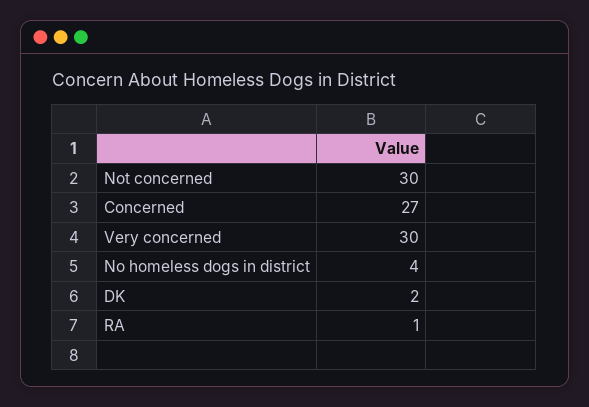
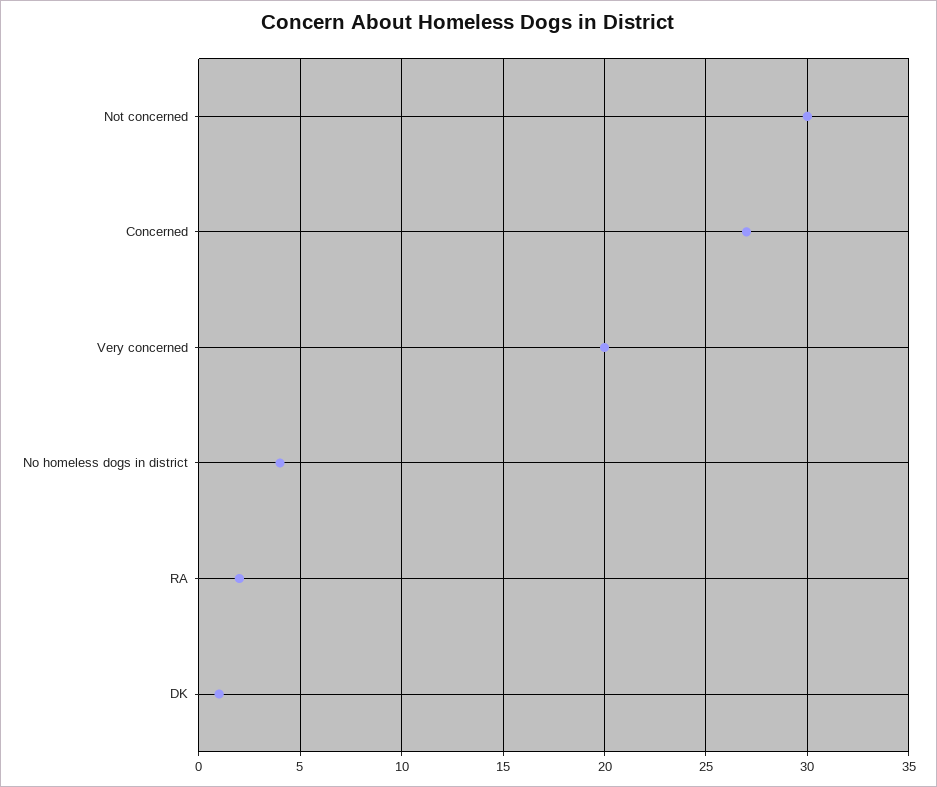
Very concerned: 30 -> 20
DK: 2 -> 1
RA: 1 -> 2

